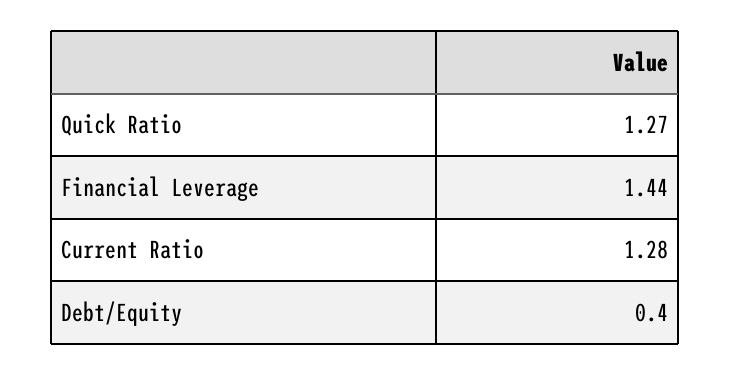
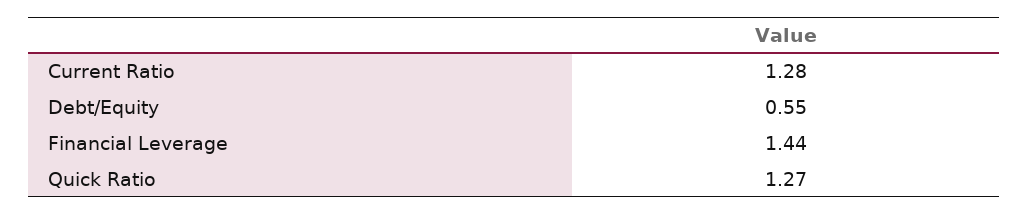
Debt/Equity: 0.4 -> 0.55

